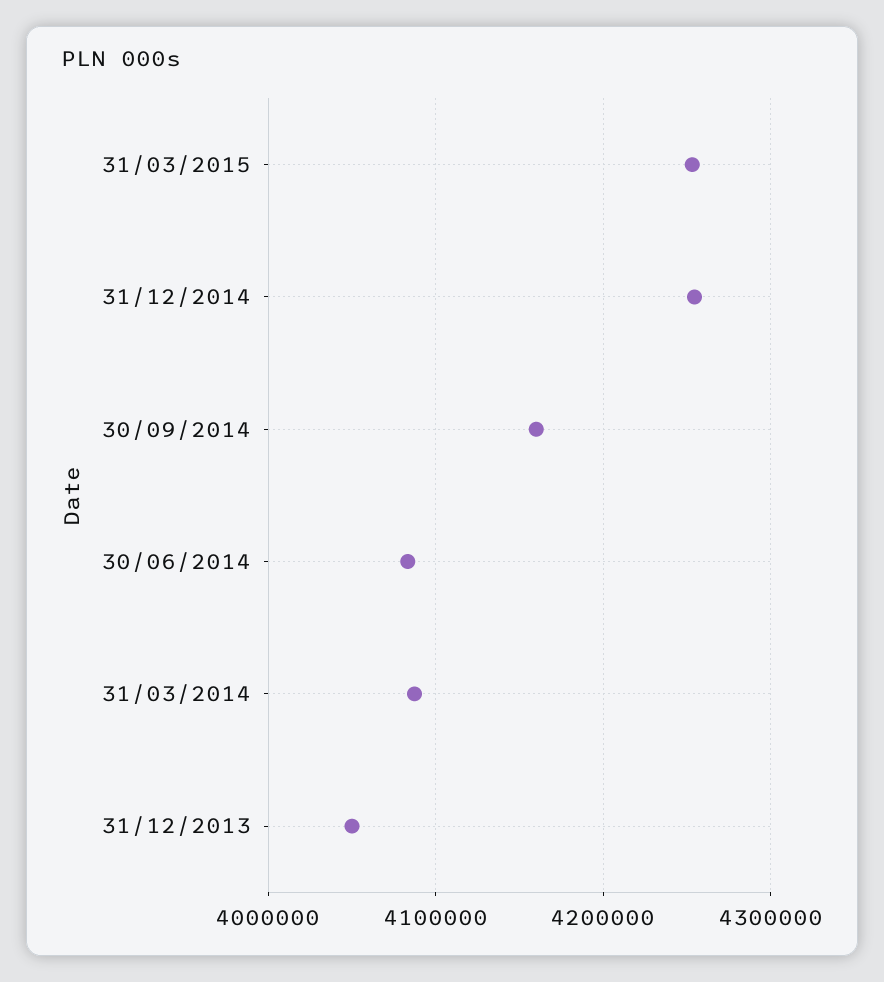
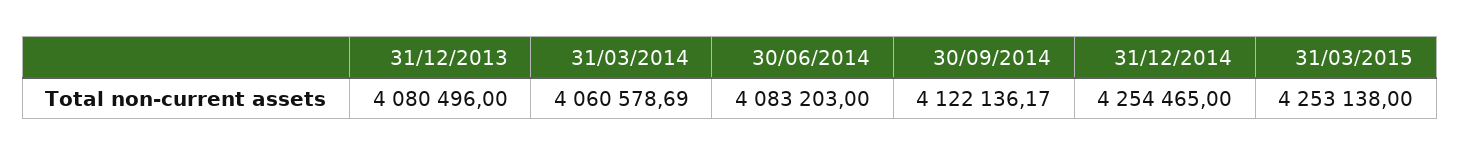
30/09/2014: 4160000 -> 4122136.17
31/03/2014: 4090000 -> 4060578.69
31/12/2013: 4050000 -> 4080496

